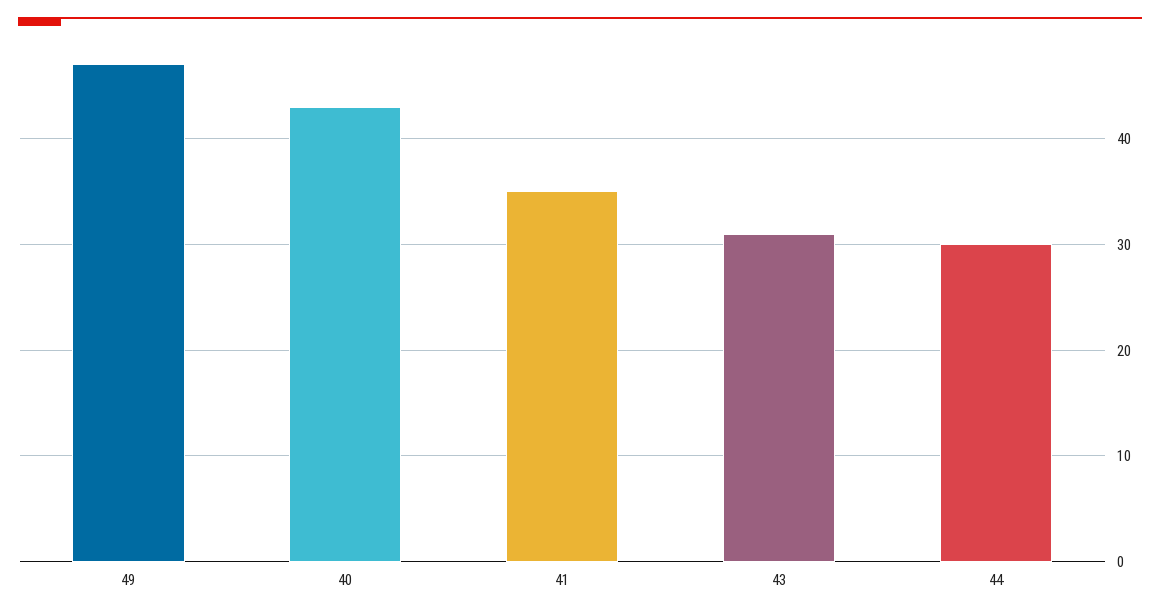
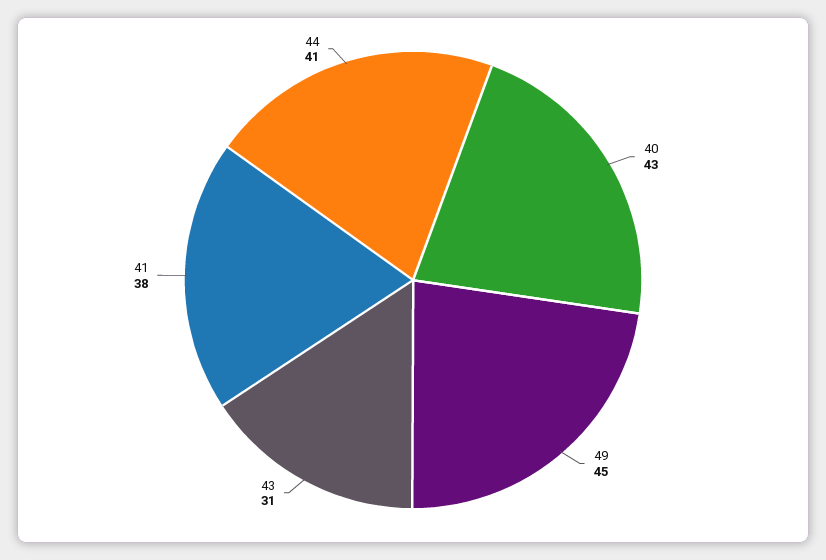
49: 47 -> 45
41: 35 -> 38
44: 30 -> 41

